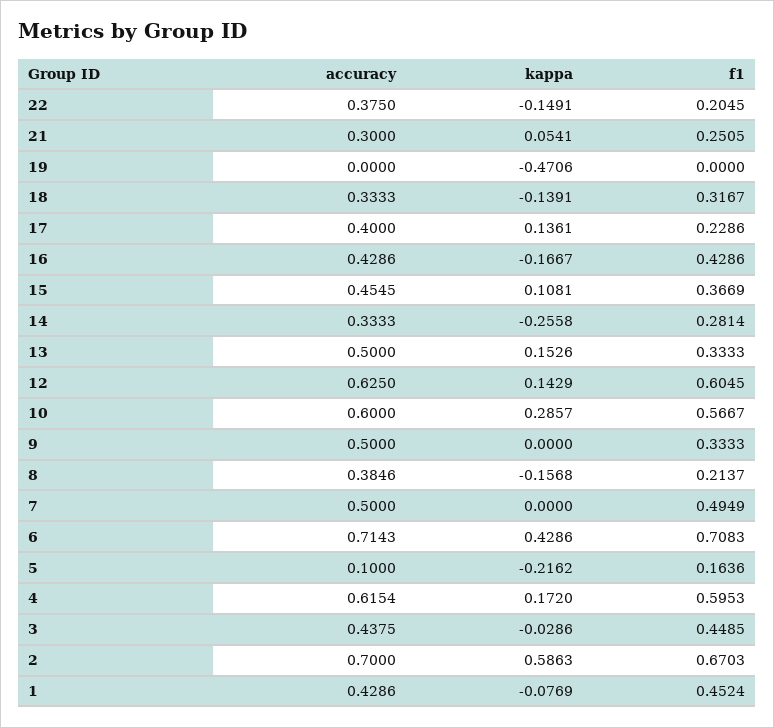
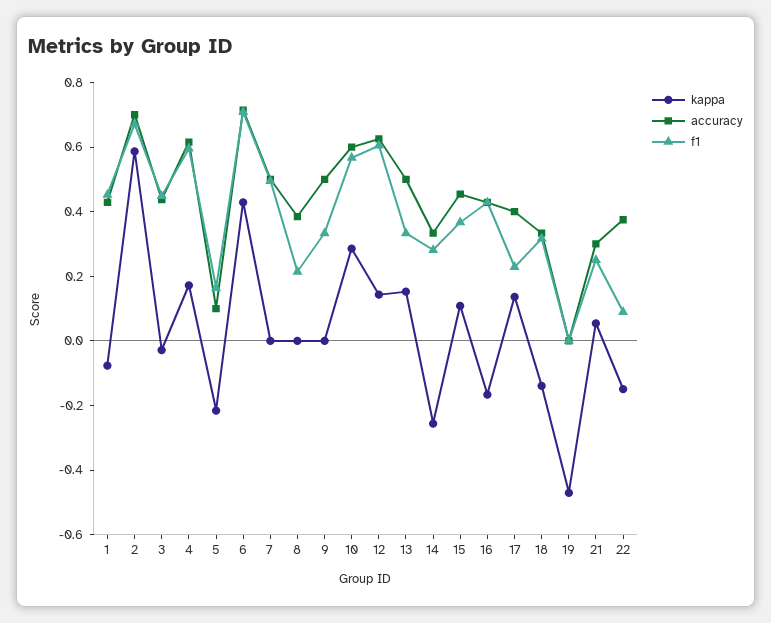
f1, 22: 0.2045 -> 0.1
kappa, 8: -0.1568 -> 0

